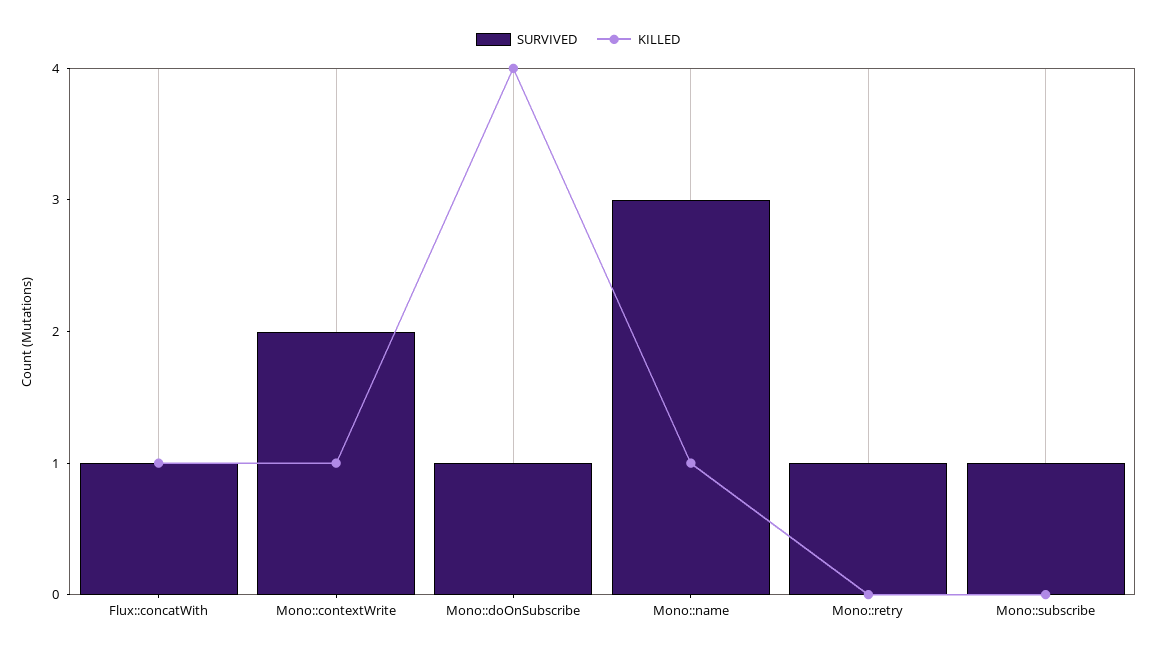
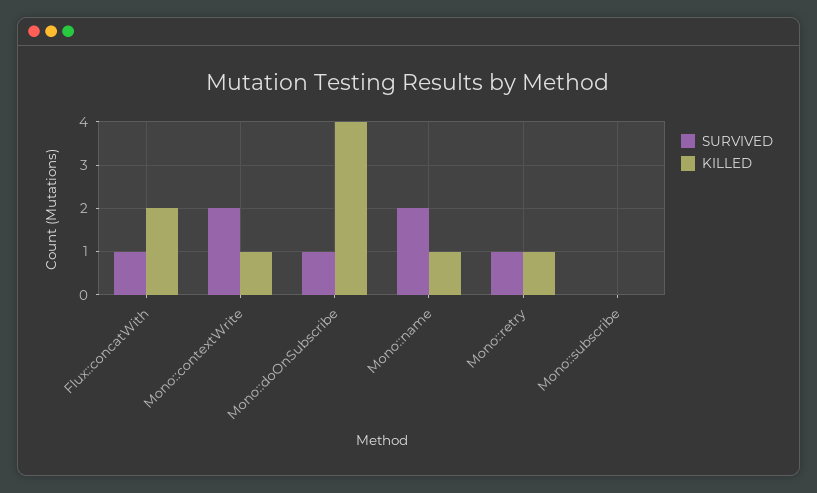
KILLED, Flux::concatWith: 1 -> 2
SURVIVED, Mono::name: 3 -> 2
KILLED, Mono::retry: 0 -> 1
SURVIVED, Mono::subscribe: 1 -> 0

